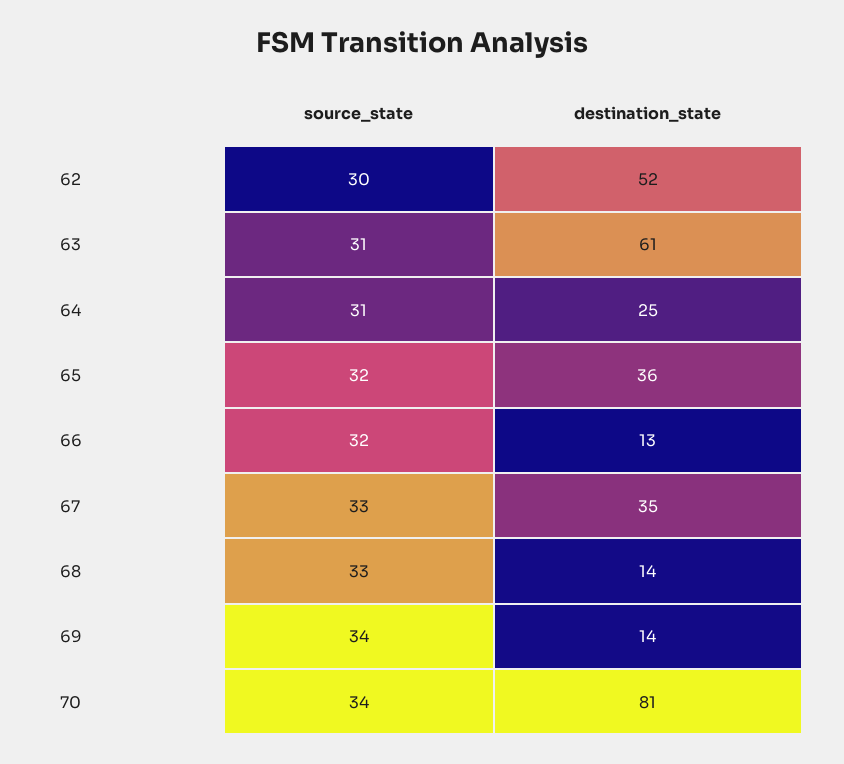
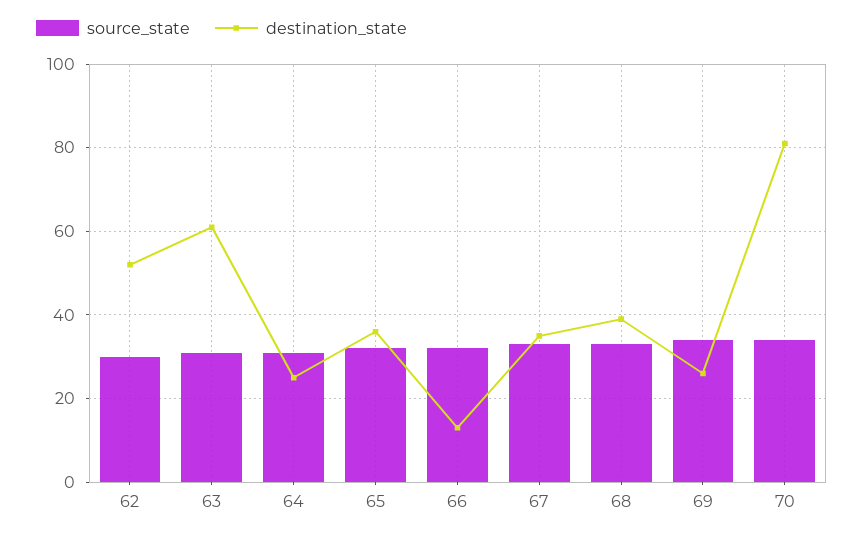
destination_state, 68: 14 -> 40
destination_state, 69: 14 -> 25

